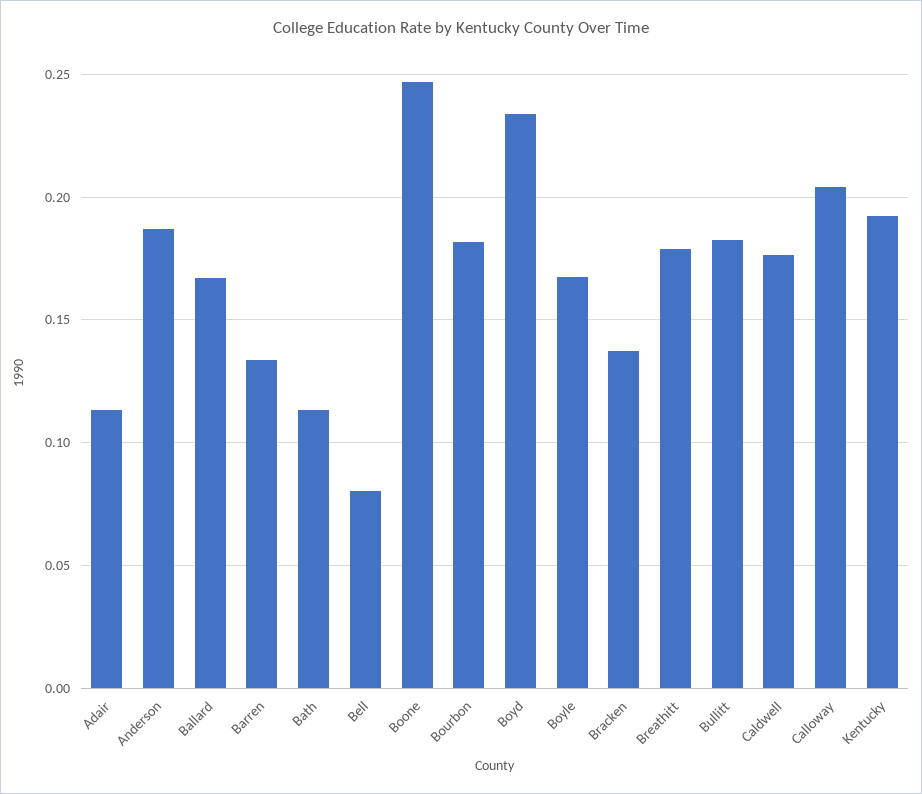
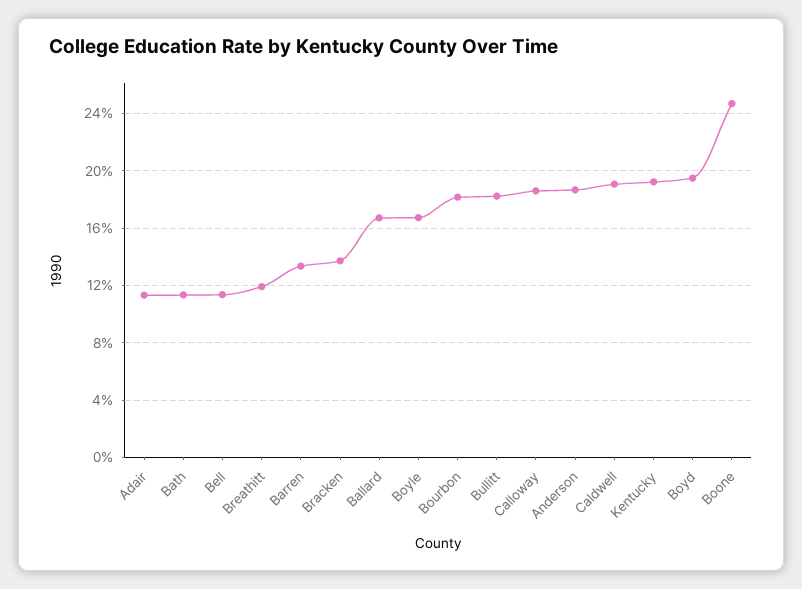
Bell: 0.08 -> 0.115
Boyd: 0.235 -> 0.195
Breathitt: 0.18 -> 0.12
Caldwell: 0.175 -> 0.19
Calloway: 0.205 -> 0.185

